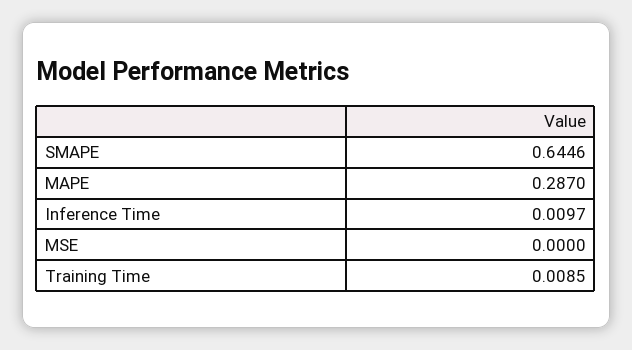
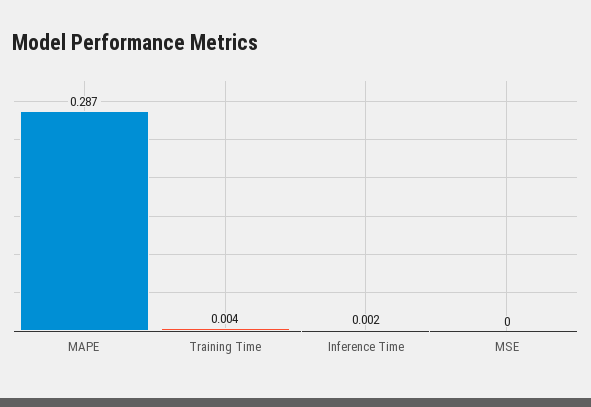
SMAPE: 0.6446 -> none
Inference Time: 0.0097 -> 0.002
Training Time: 0.0085 -> 0.004

